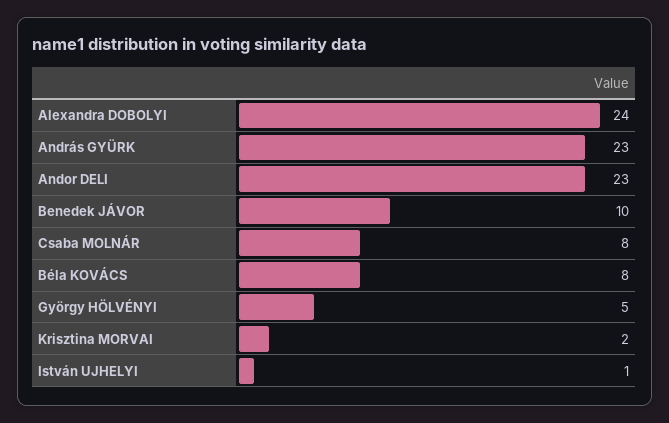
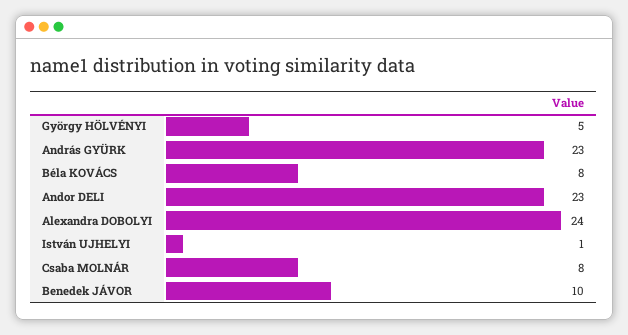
Krisztina MORVAI: 2 -> none

